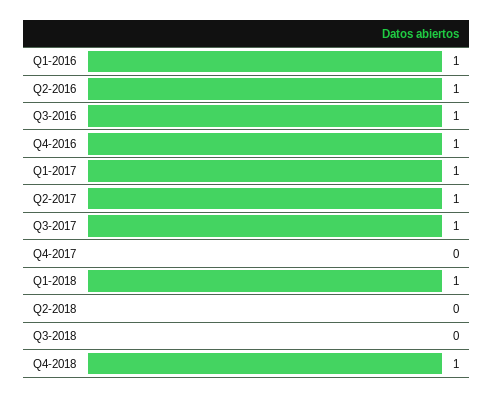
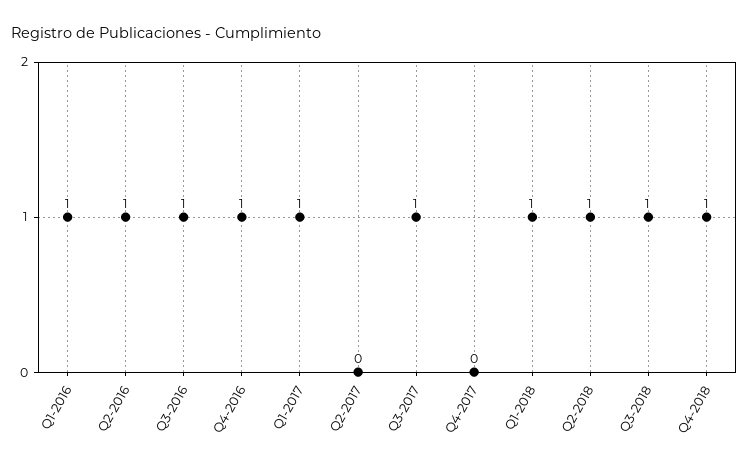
Q2-2017: 1 -> 0
Q2-2018: 0 -> 1
Q3-2018: 0 -> 1

